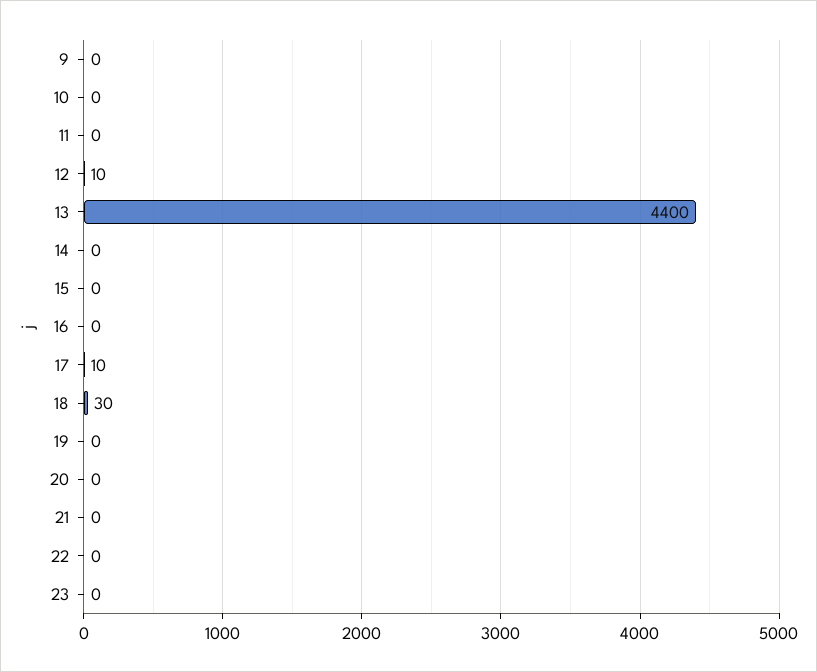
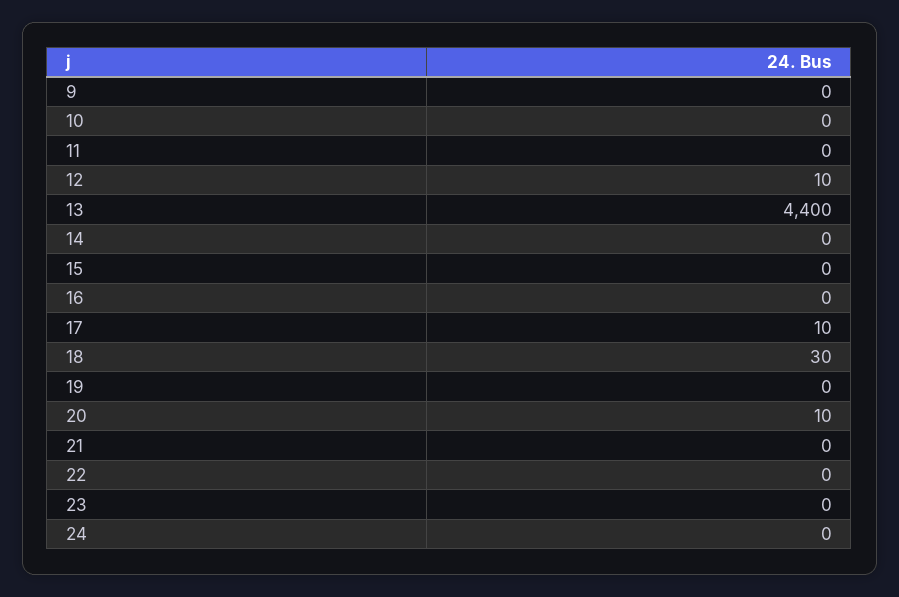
20: 0 -> 10
24: none -> 0

